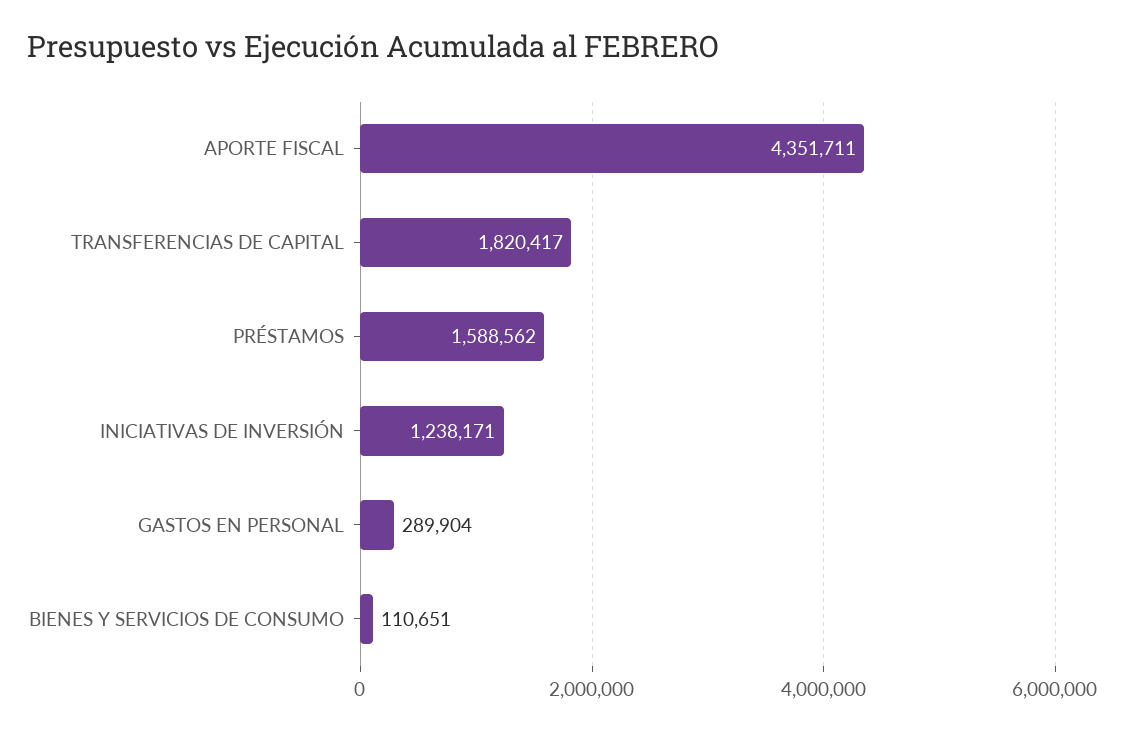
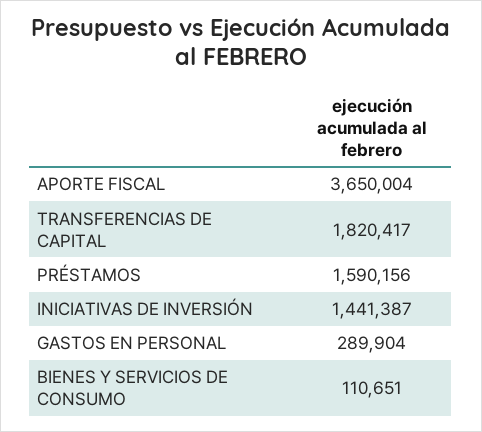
APORTE FISCAL: 4351711 -> 3650004
PRÉSTAMOS: 1588562 -> 1590156
INICIATIVAS DE INVERSIÓN: 1238171 -> 1441387

